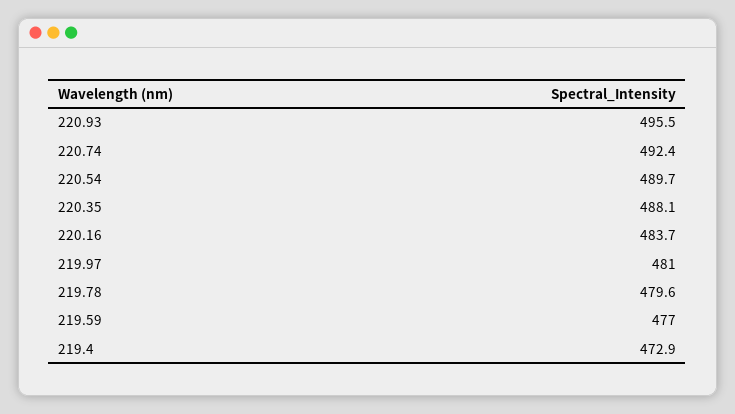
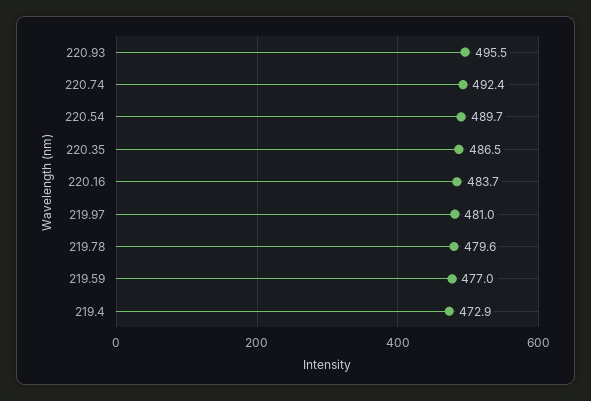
220.35: 488.1 -> 486.5

